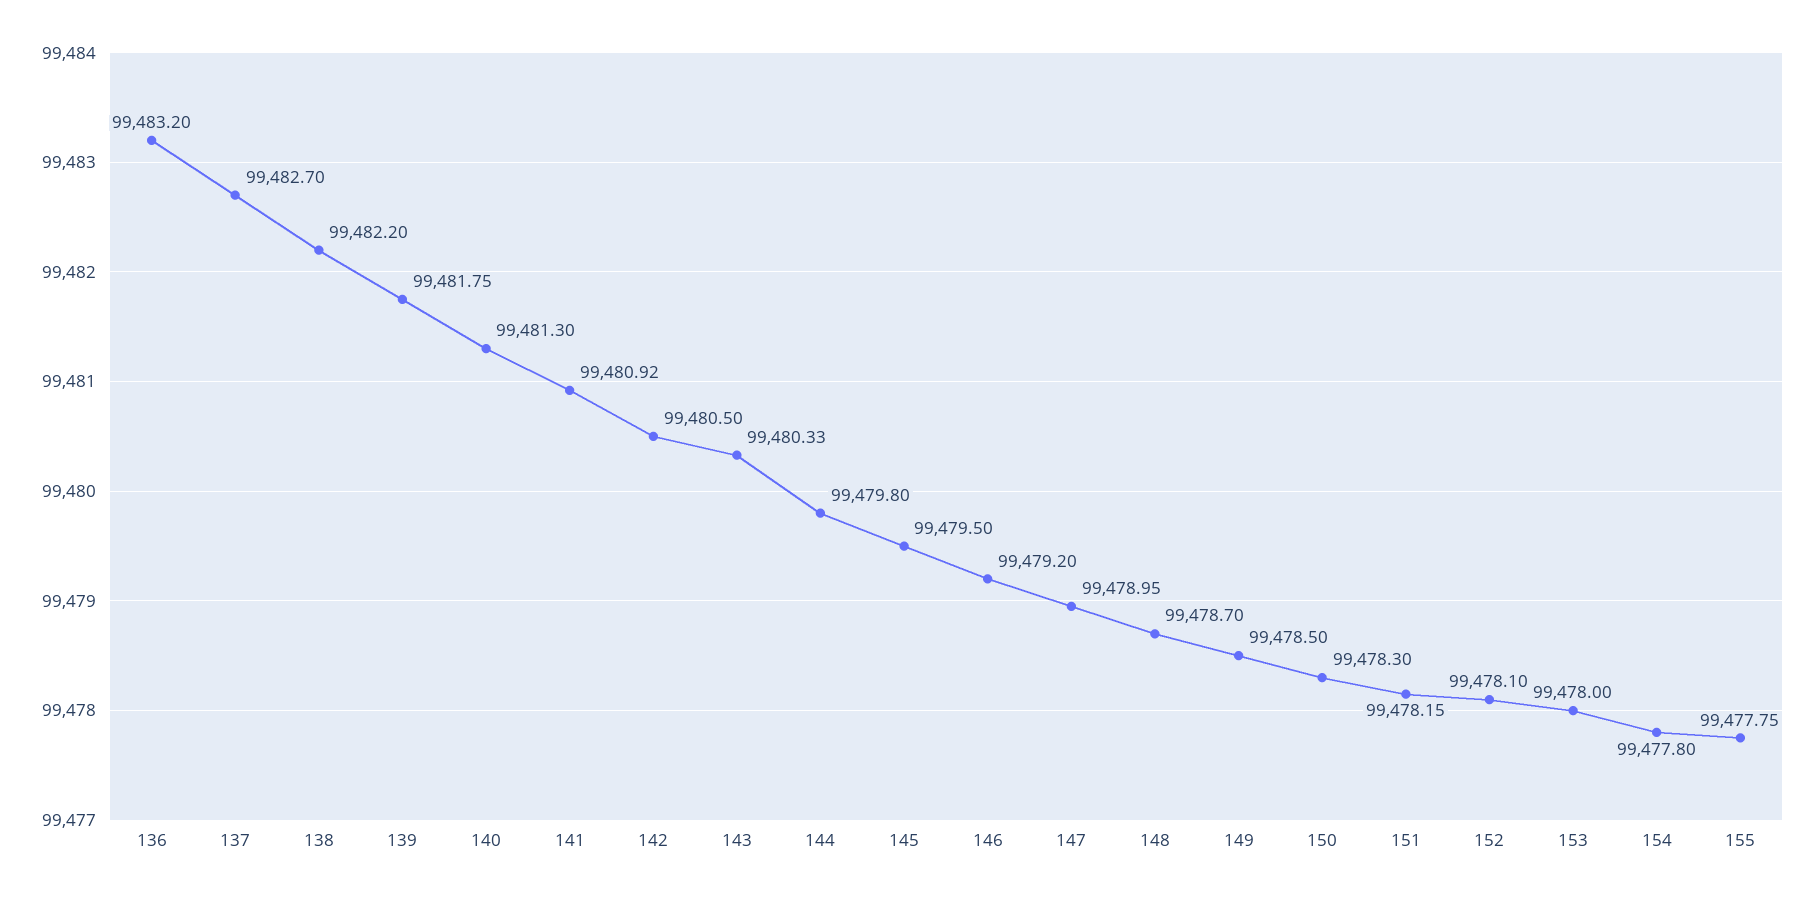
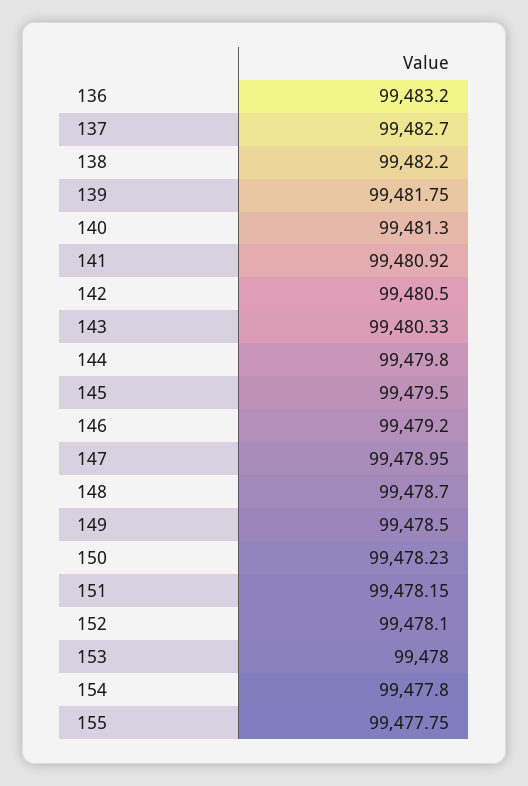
150: 99478.3 -> 99478.23

